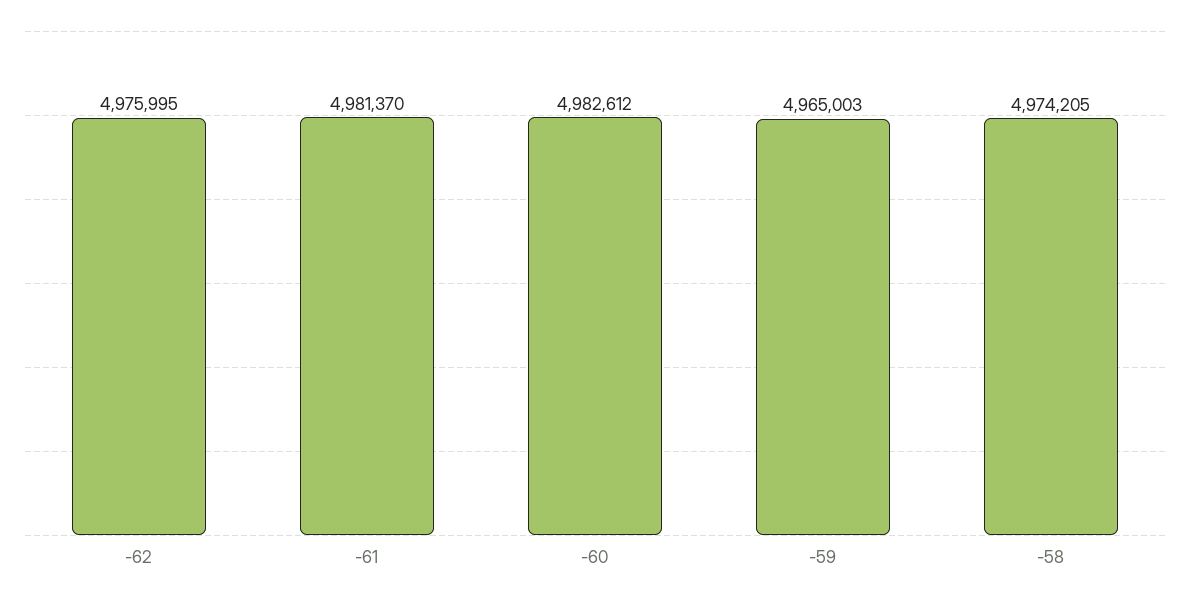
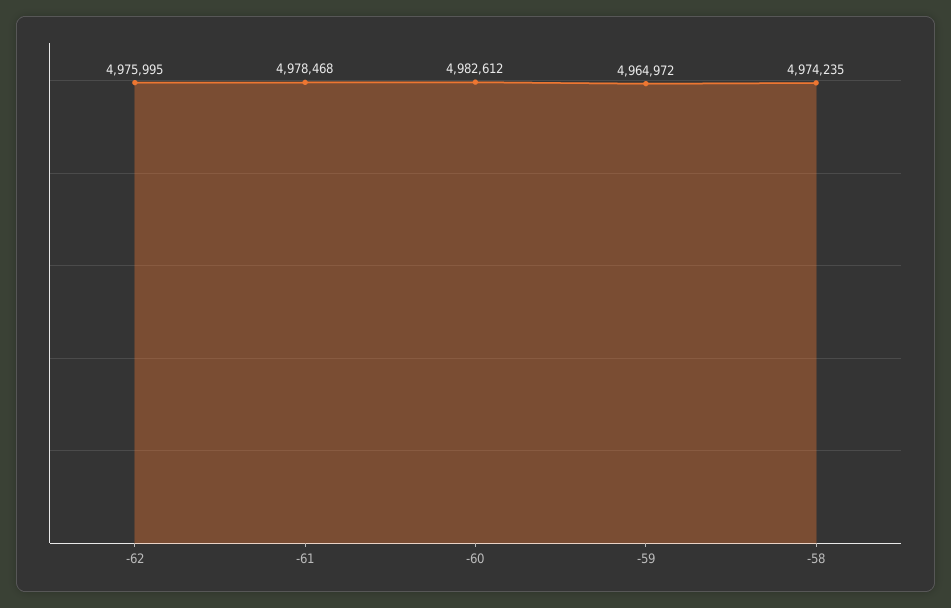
-61: 4981370 -> 4978468
-59: 4965003 -> 4964972
-58: 4974205 -> 4974235

